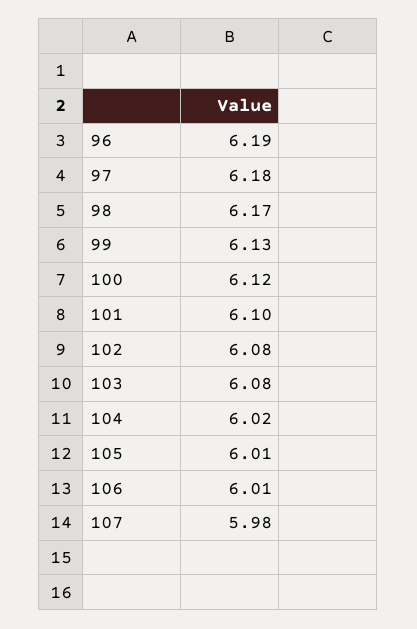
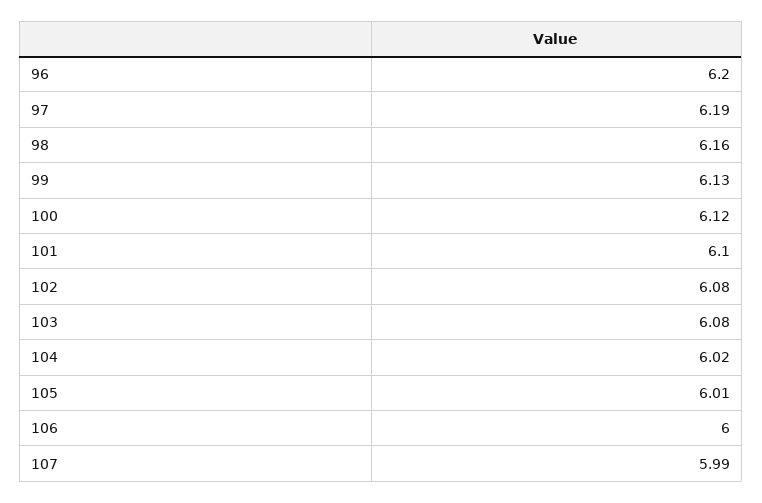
96: 6.19 -> 6.2
97: 6.18 -> 6.19
98: 6.17 -> 6.16
106: 6.01 -> 6
107: 5.98 -> 5.99

